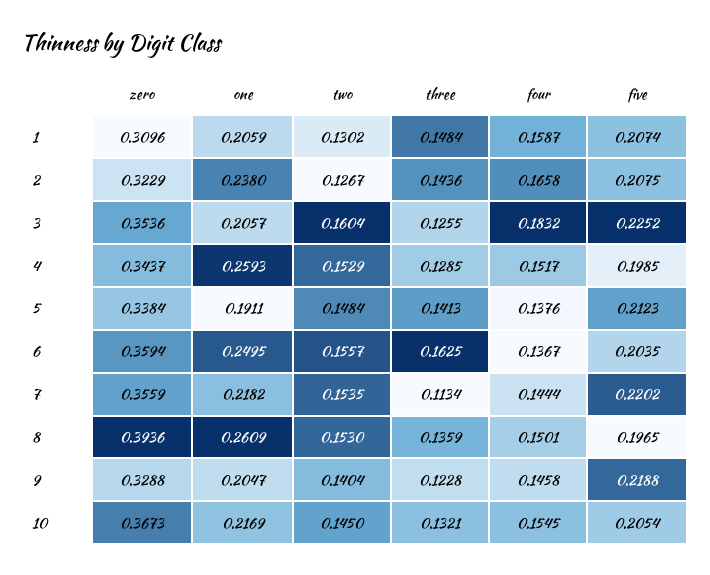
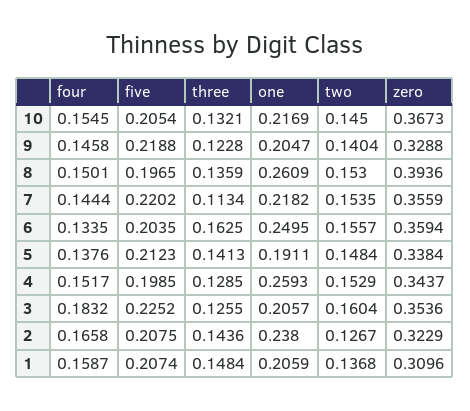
two, 1: 0.1302 -> 0.1368
four, 6: 0.1367 -> 0.1335

